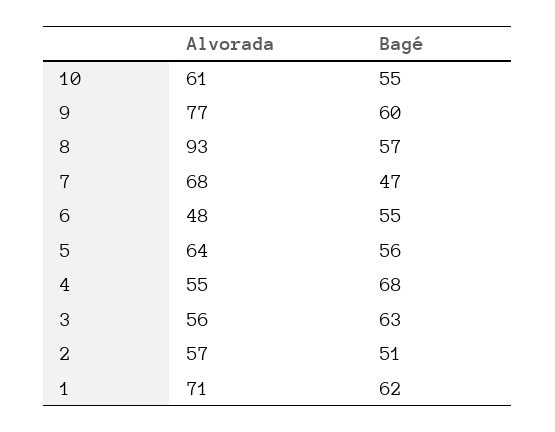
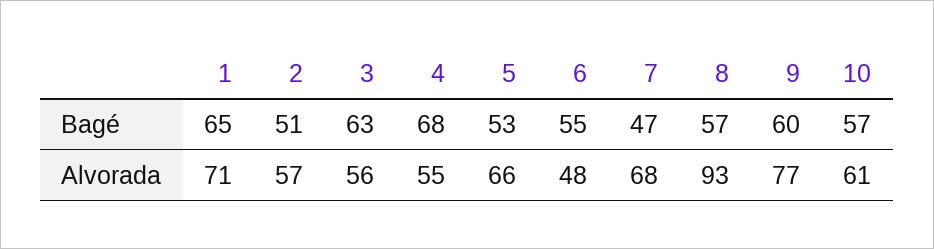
Bagé, 10: 55 -> 57
Alvorada, 5: 64 -> 66
Bagé, 5: 56 -> 53
Bagé, 1: 62 -> 65

